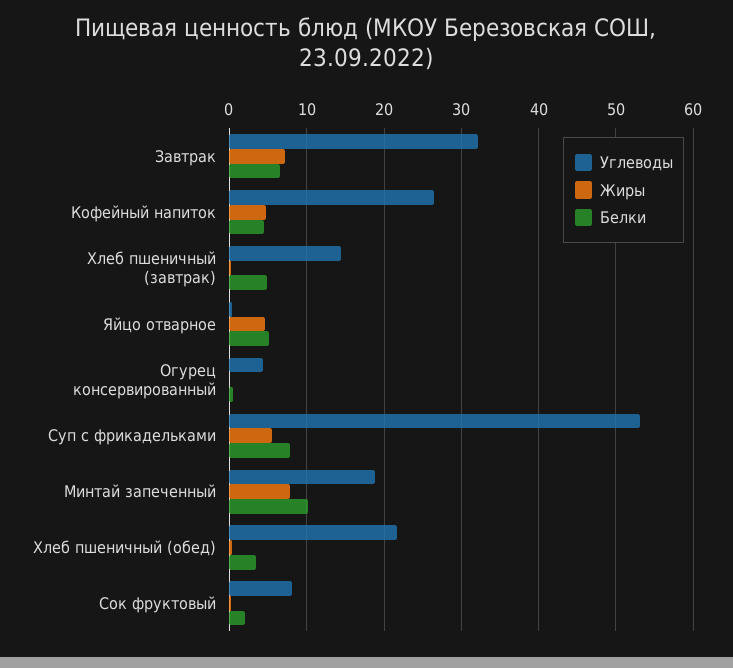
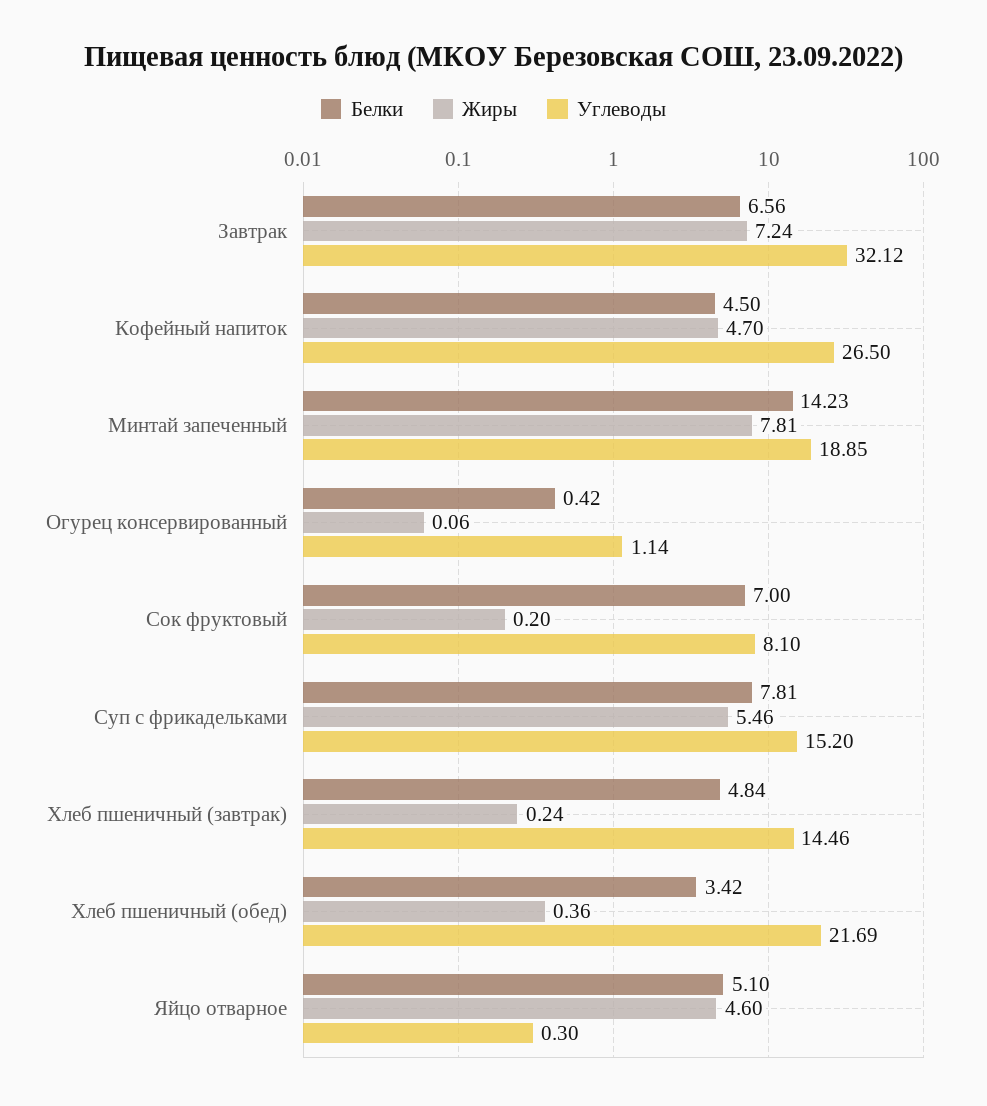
Углеводы, Огурец консервированный: 4 -> 1.14
Углеводы, Суп с фрикадельками: 53 -> 15.2
Белки, Минтай запеченный: 10 -> 14.23
Белки, Сок фруктовый: 2 -> 7

